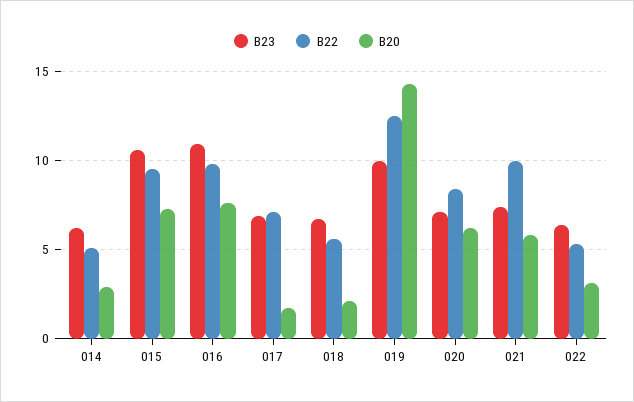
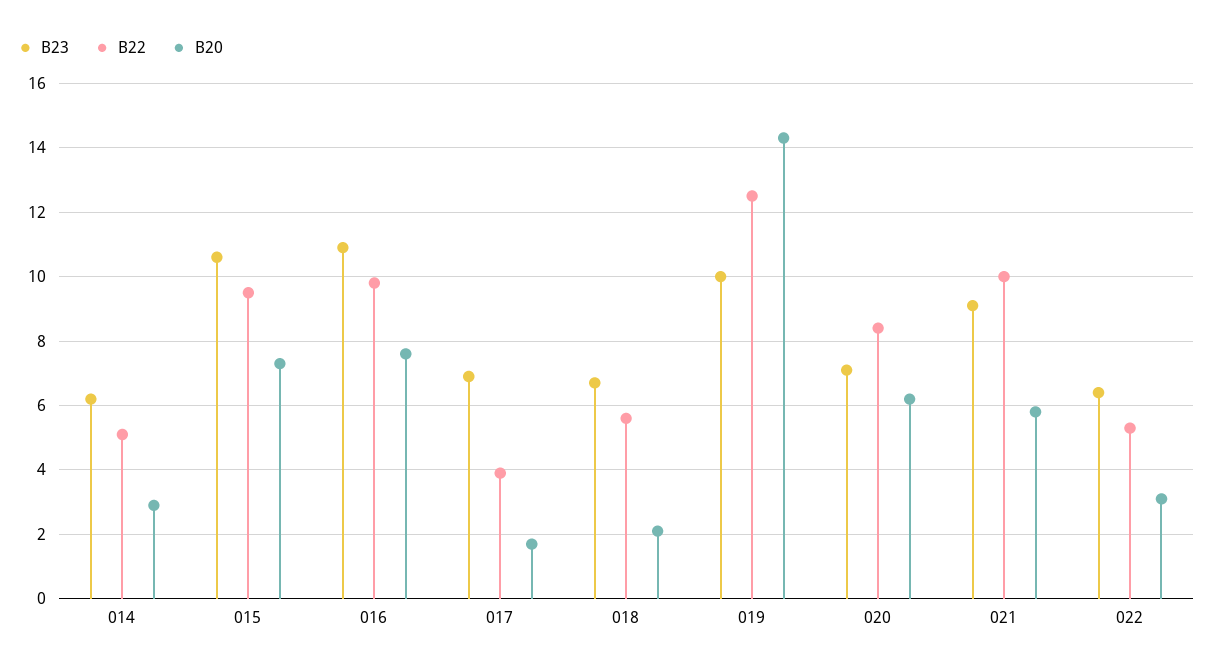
B22, 017: 7 -> 4
B23, 021: 7.5 -> 9

